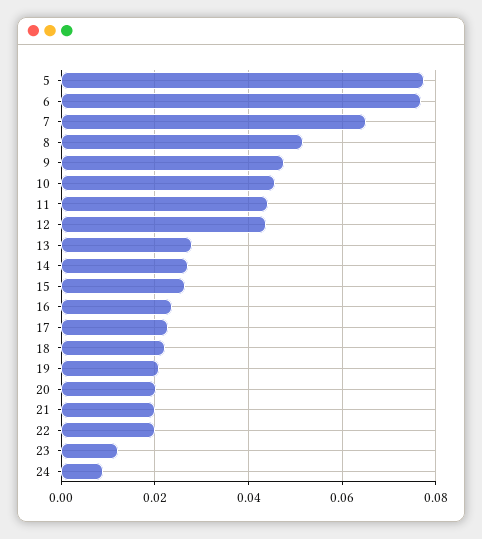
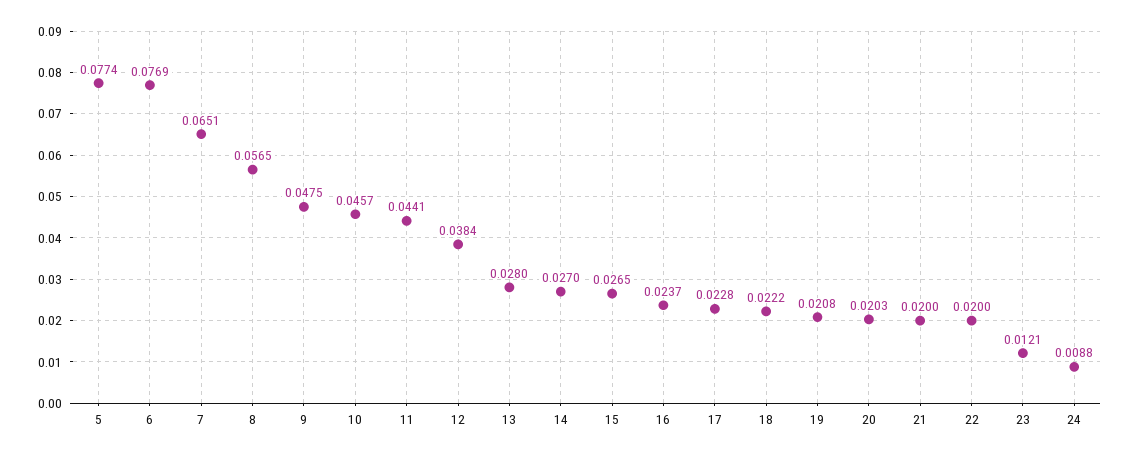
8: 0.052 -> 0.0565
12: 0.044 -> 0.0384

